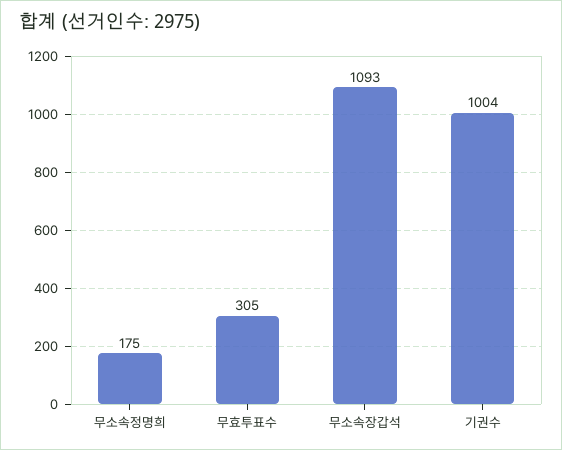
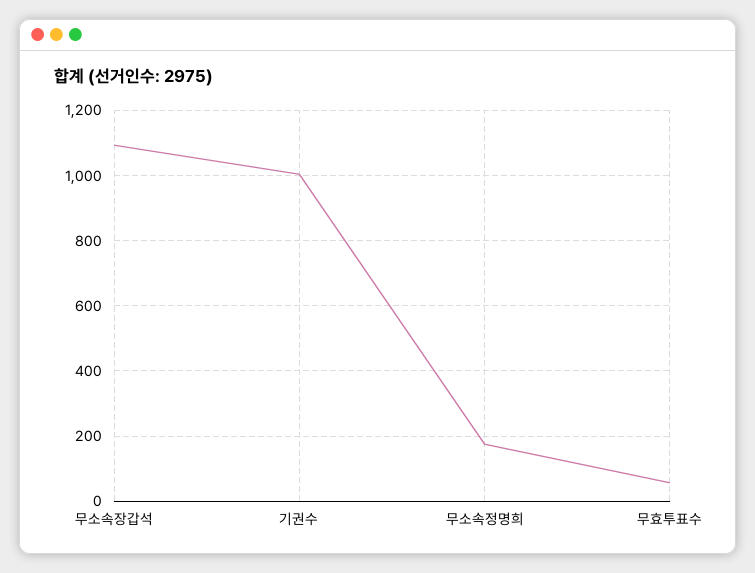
무효투표수: 305 -> 60

